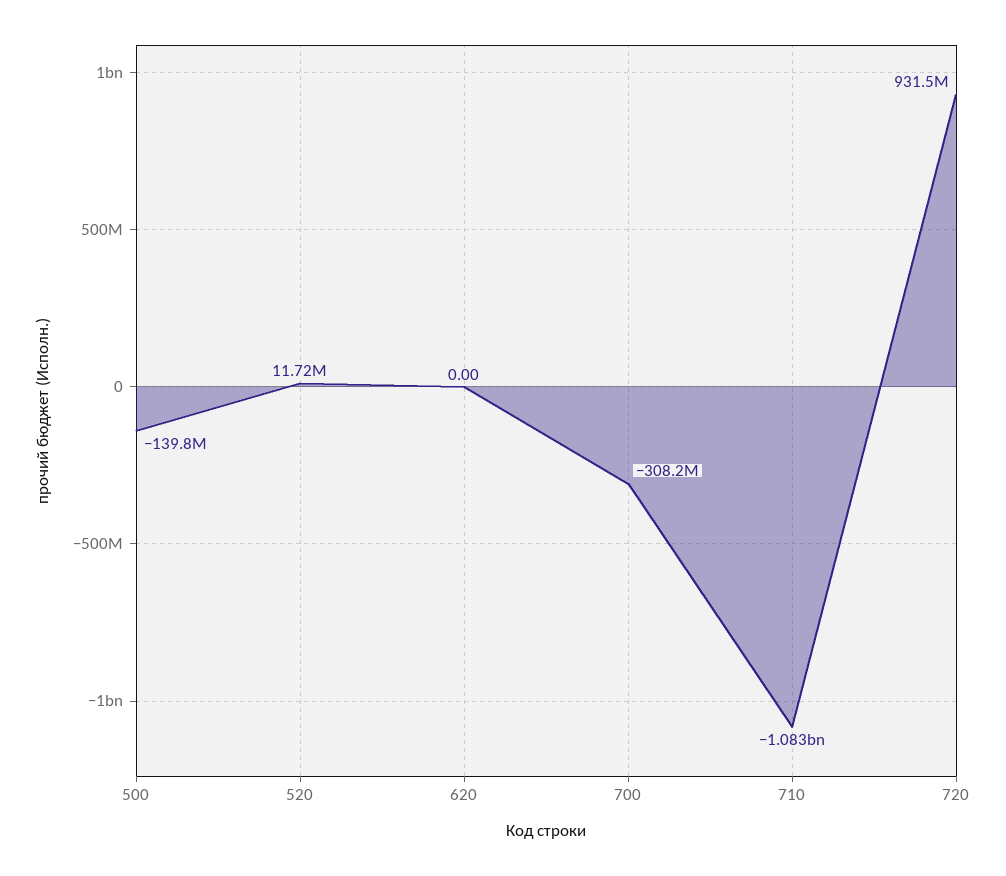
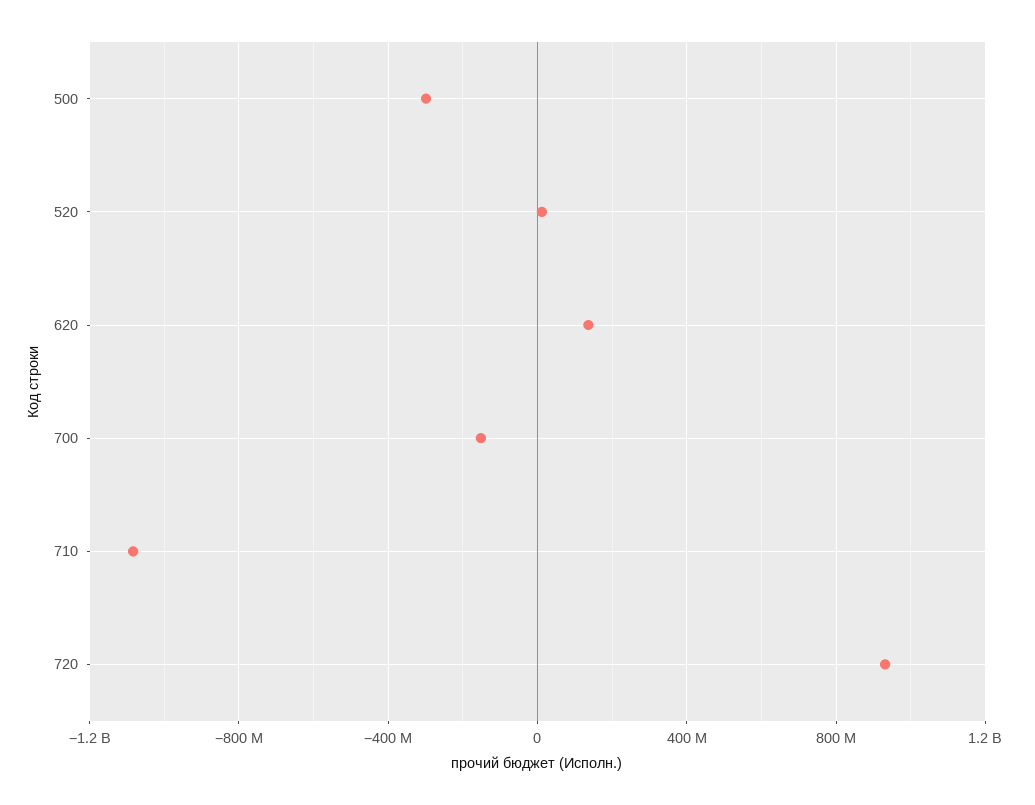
500: -139800000 -> -300000000
620: 0 -> 150000000
700: -308200000 -> -150000000

